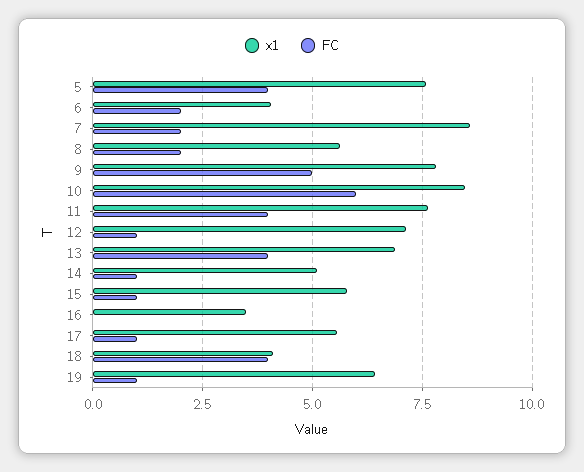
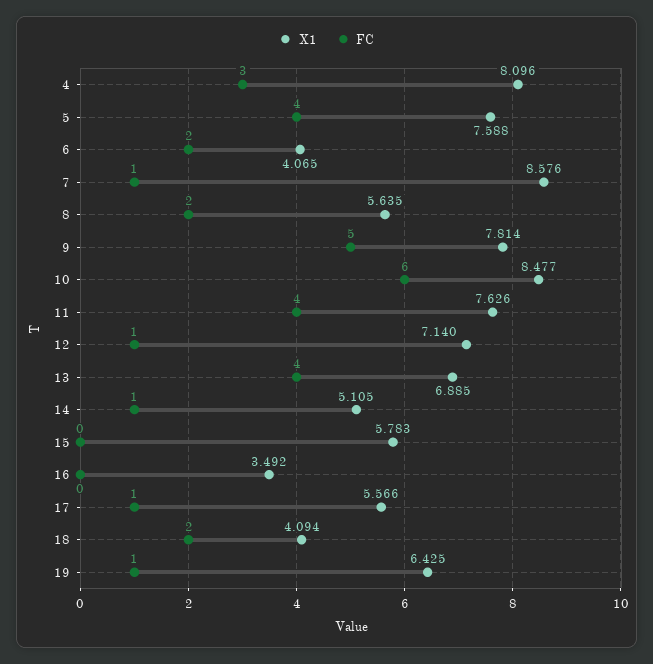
FC, 7: 2 -> 1
FC, 15: 1 -> 0
FC, 18: 4 -> 2
x1, 4: none -> 8.096
FC, 4: none -> 3

